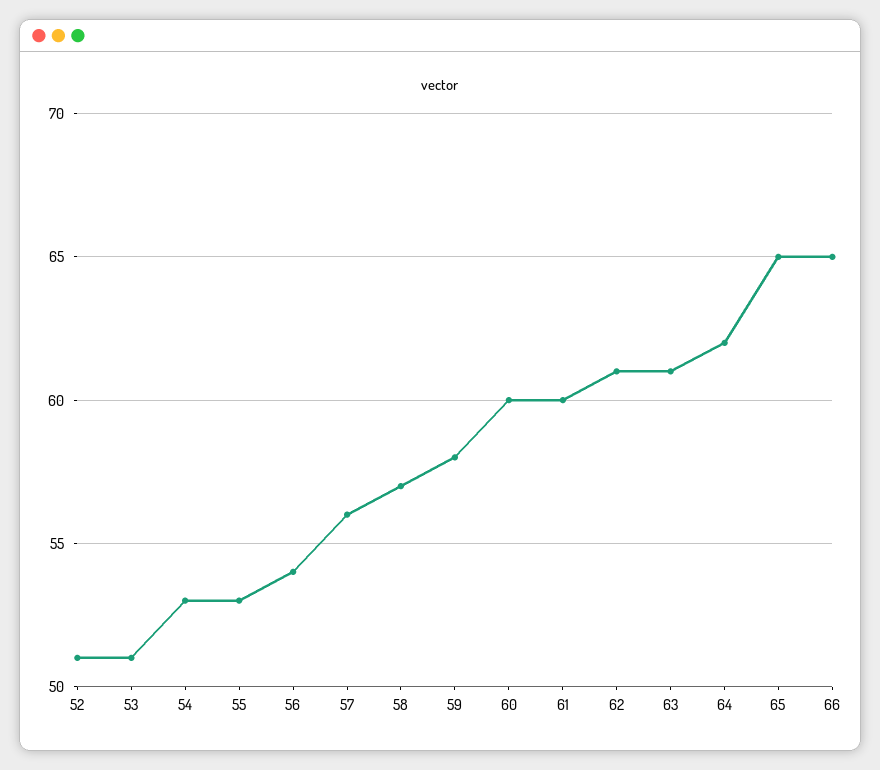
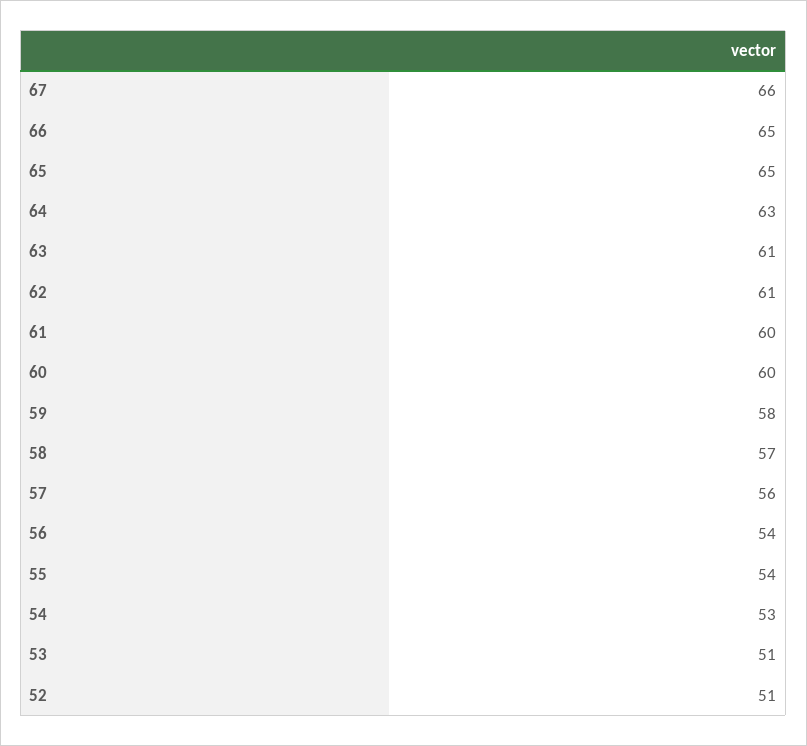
55: 53 -> 54
64: 62 -> 63
67: none -> 66

